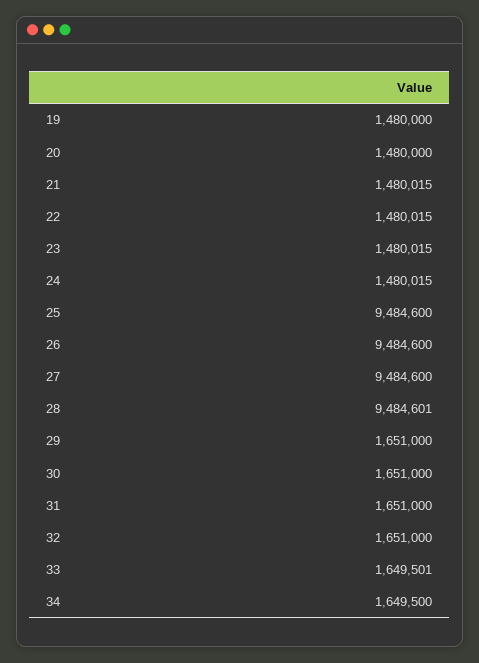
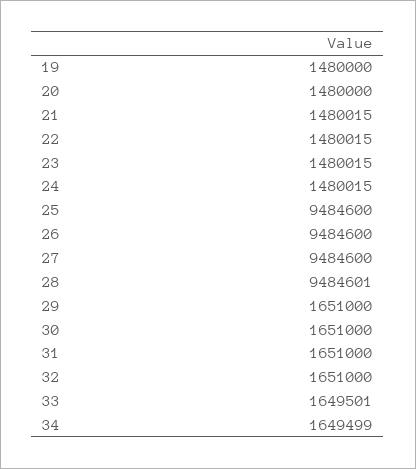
34: 1649500 -> 1649499

